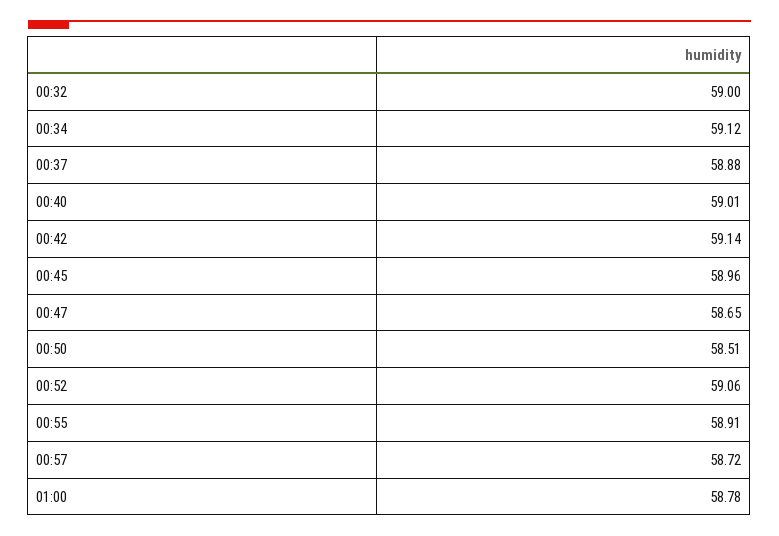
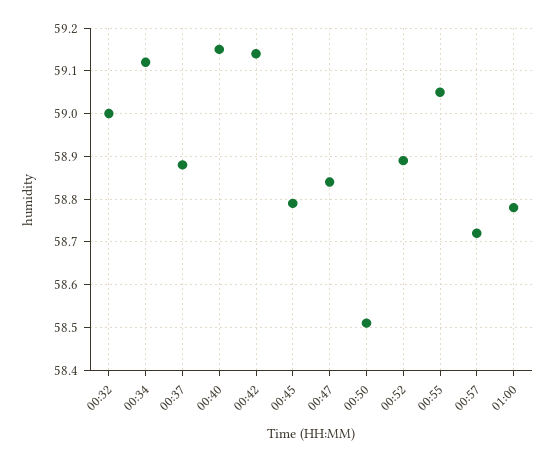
00:40: 59.01 -> 59.15
00:45: 58.96 -> 58.8
00:47: 58.65 -> 58.85
00:52: 59.06 -> 58.9
00:55: 58.91 -> 59.05

